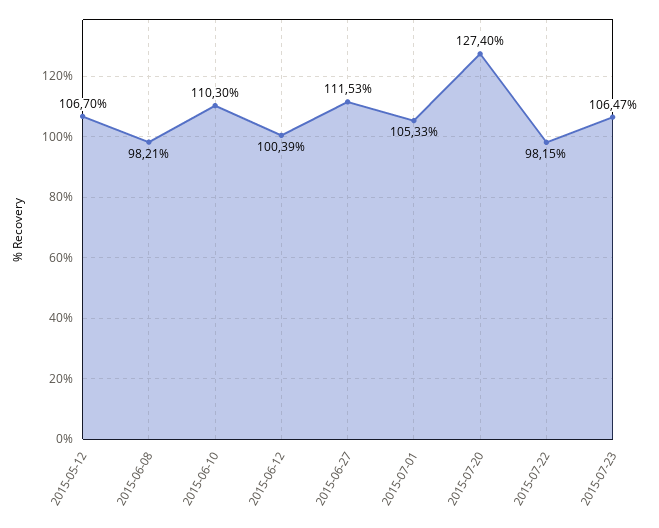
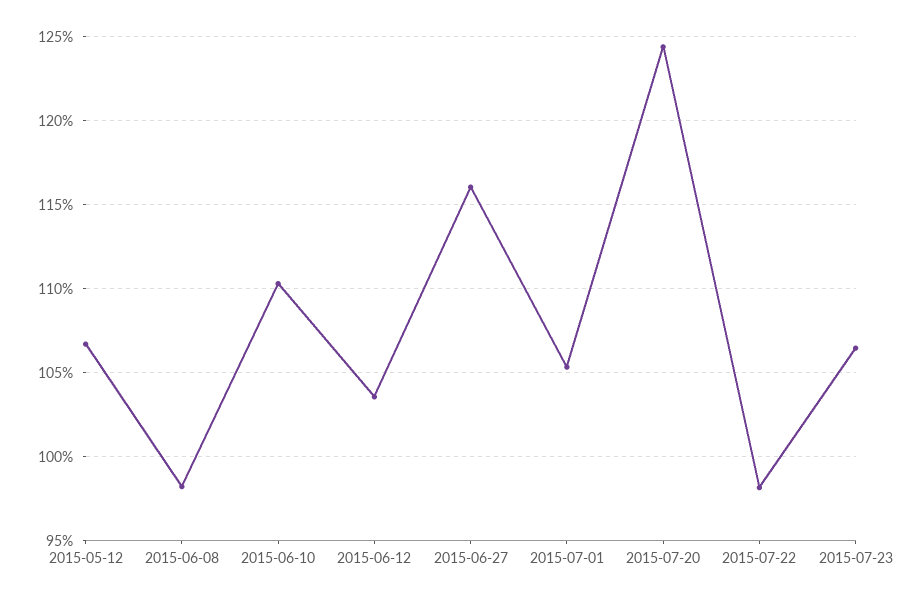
2015-06-12: 100.39 -> 103.5
2015-06-27: 111.53 -> 116
2015-07-20: 127.4 -> 124.5

